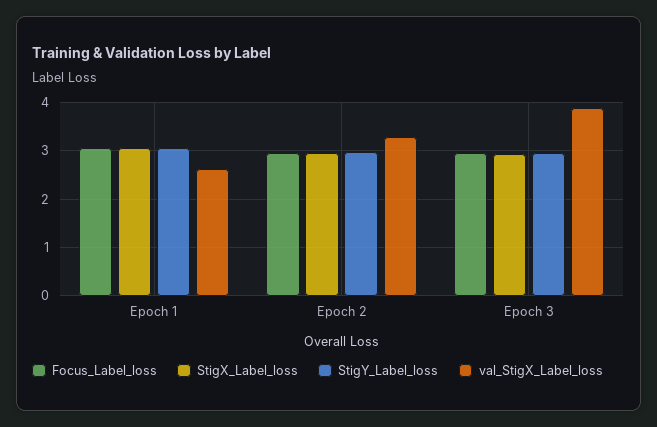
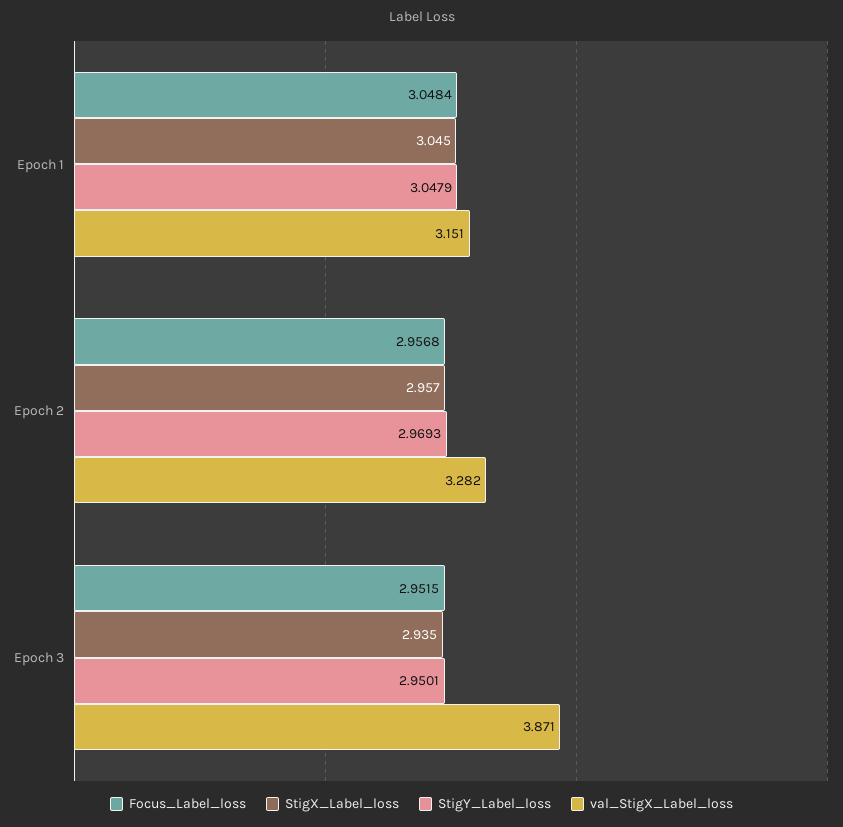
val_StigX_Label_loss, Epoch 1: 2.6 -> 3.151

